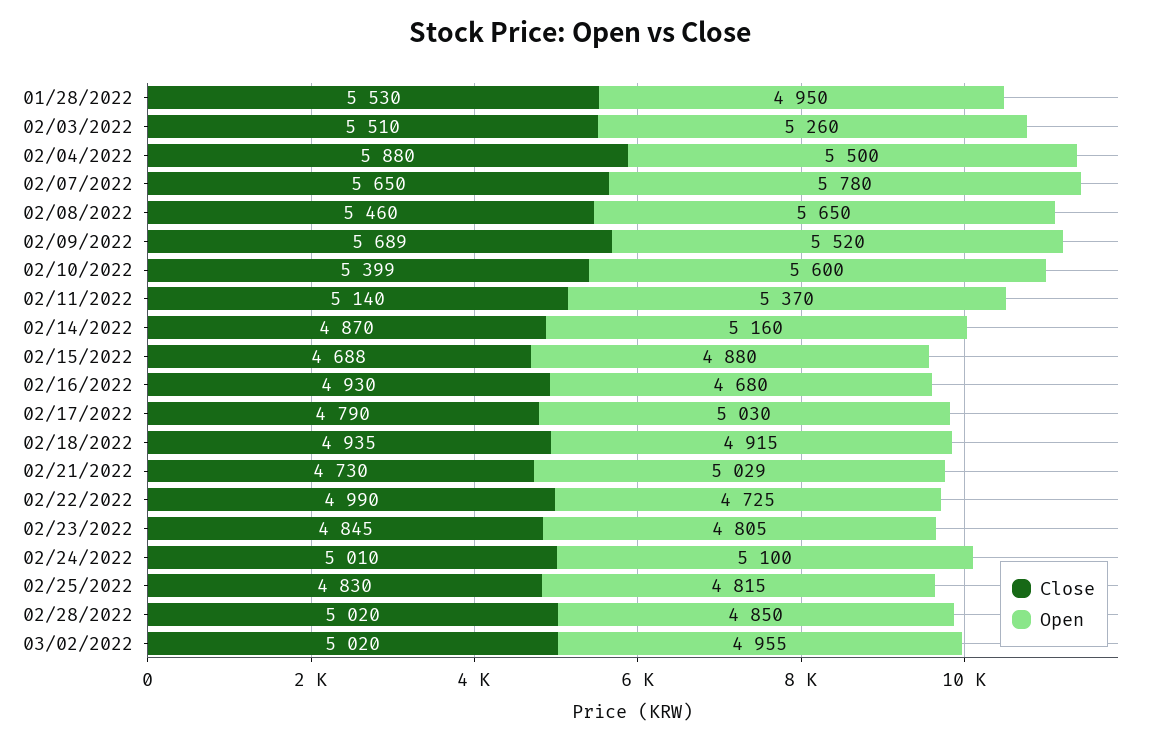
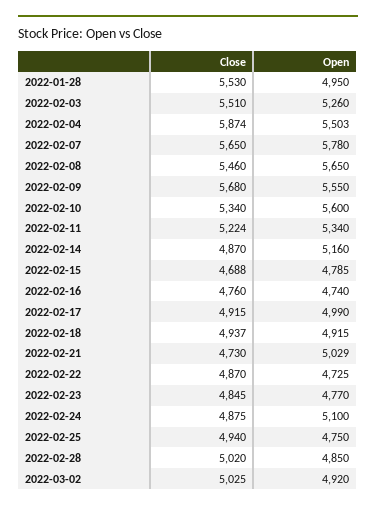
Close, 02/04/2022: 5880 -> 5874
Open, 02/04/2022: 5500 -> 5503
Close, 02/09/2022: 5689 -> 5680
Open, 02/09/2022: 5520 -> 5550
Close, 02/10/2022: 5399 -> 5340
Close, 02/11/2022: 5140 -> 5224
Open, 02/11/2022: 5370 -> 5340
Open, 02/15/2022: 4880 -> 4785
Close, 02/16/2022: 4930 -> 4760
Open, 02/16/2022: 4680 -> 4740
Close, 02/17/2022: 4790 -> 4915
Open, 02/17/2022: 5030 -> 4990
Close, 02/18/2022: 4935 -> 4937
Close, 02/22/2022: 4990 -> 4870
Open, 02/23/2022: 4805 -> 4770
Close, 02/24/2022: 5010 -> 4875
Close, 02/25/2022: 4830 -> 4940
Open, 02/25/2022: 4815 -> 4750
Close, 03/02/2022: 5020 -> 5025
Open, 03/02/2022: 4955 -> 4920

